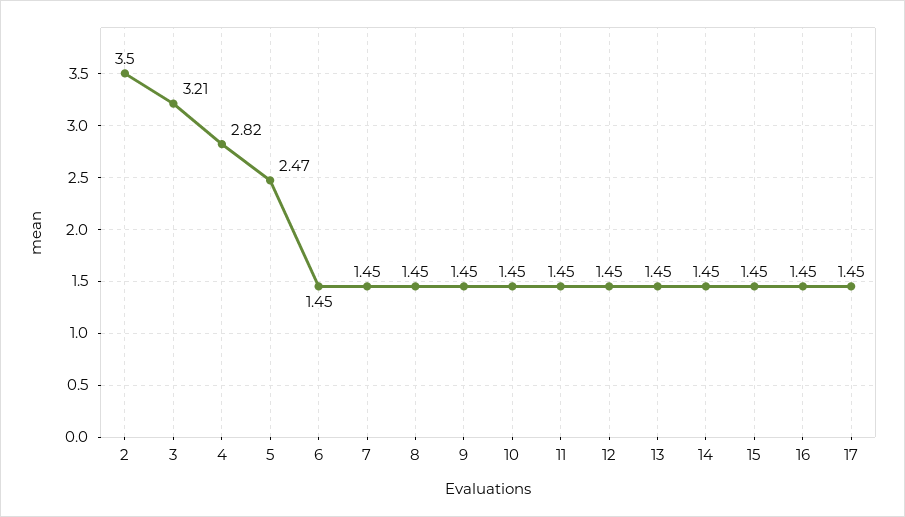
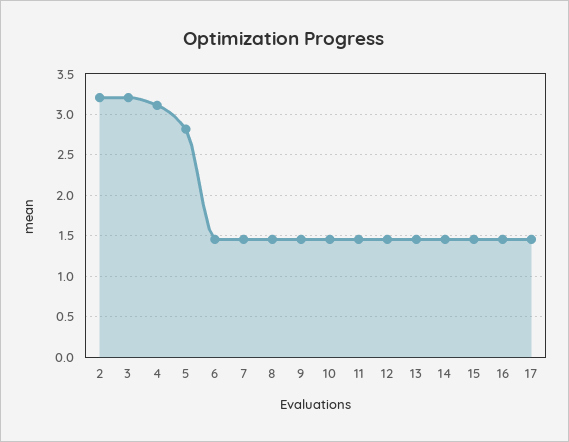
2: 3.5 -> 3.2
4: 2.82 -> 3.1
5: 2.47 -> 2.8

